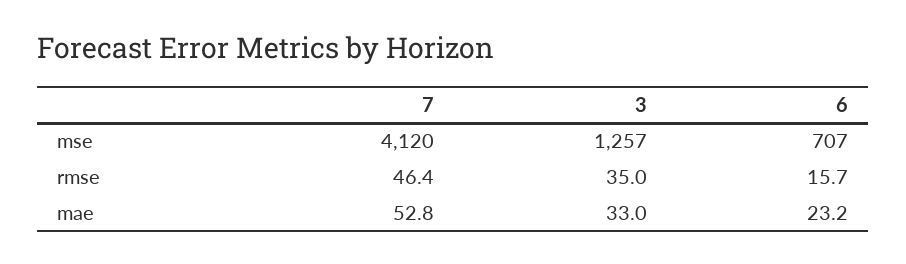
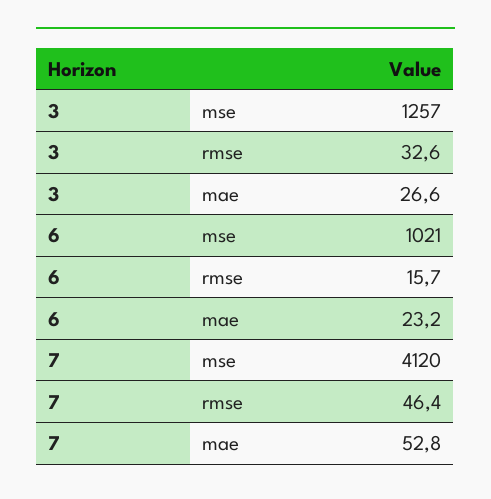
6, mse: 707 -> 1021
3, rmse: 35 -> 32.6
3, mae: 33 -> 26.6

